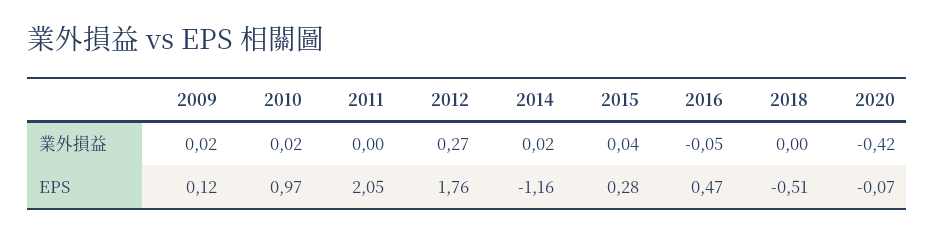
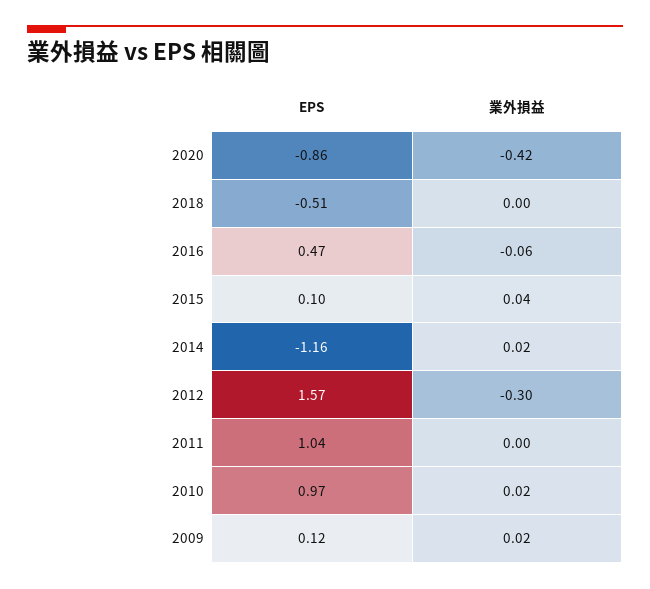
2012, 業外損益: 0.27 -> -0.3
2016, 業外損益: -0.05 -> -0.06
2011, EPS: 2.05 -> 1.04
2012, EPS: 1.76 -> 1.57
2015, EPS: 0.28 -> 0.1
2020, EPS: -0.07 -> -0.86

